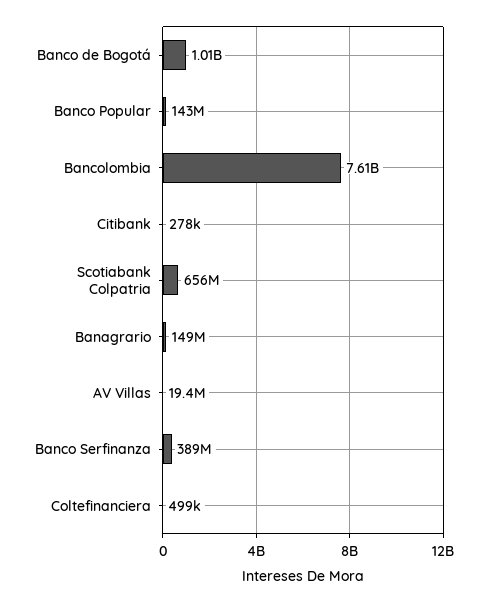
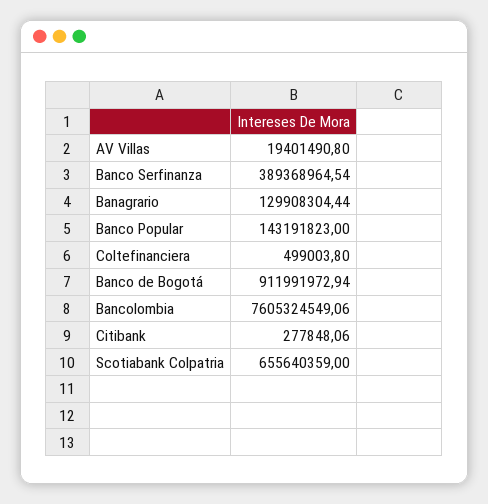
Banco de Bogotá: 1010000000 -> 911991972.94
Banagrario: 149000000 -> 129908304.44

